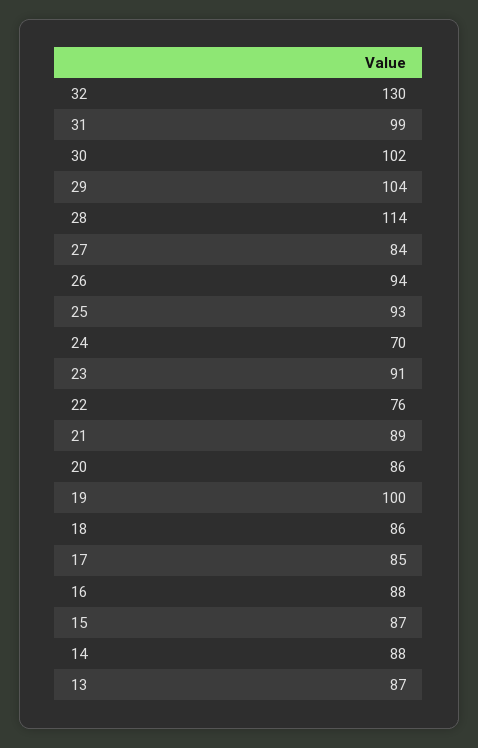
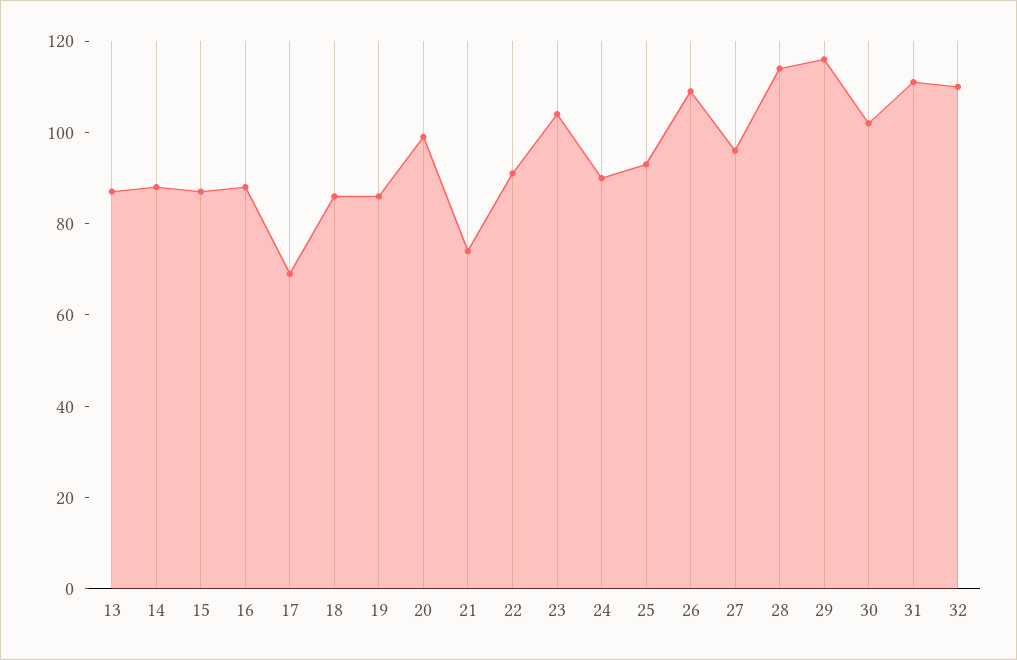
32: 130 -> 110
31: 99 -> 110
29: 104 -> 115
27: 84 -> 95
26: 94 -> 110
24: 70 -> 90
23: 91 -> 105
22: 76 -> 90
21: 89 -> 75
20: 86 -> 100
19: 100 -> 85
17: 85 -> 70

